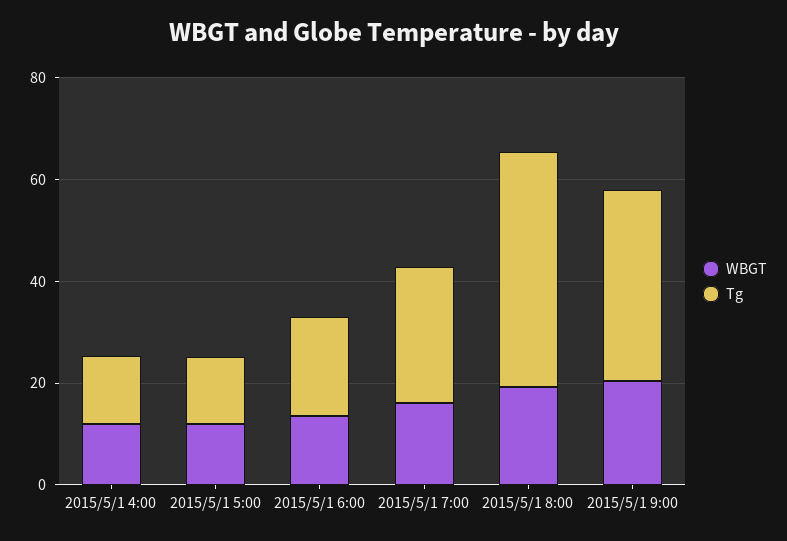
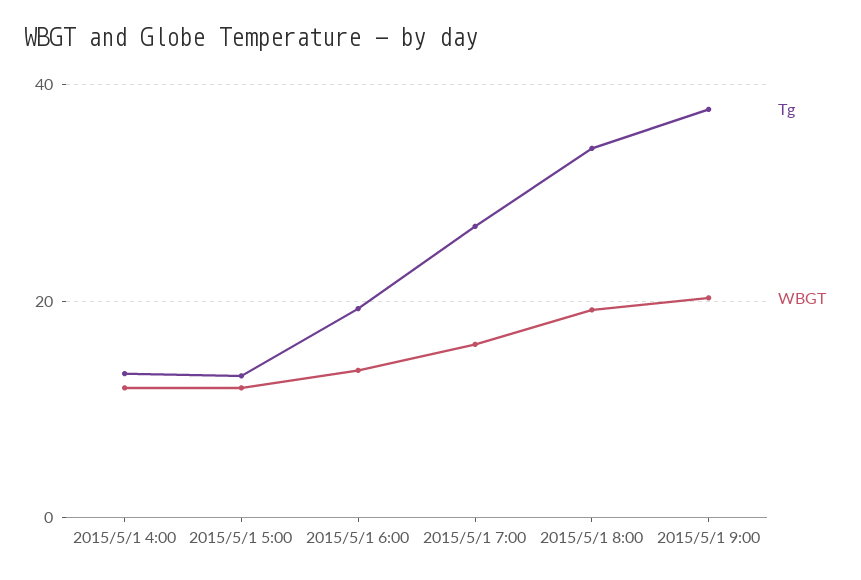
Tg, 2015/5/1 8:00: 45 -> 34

